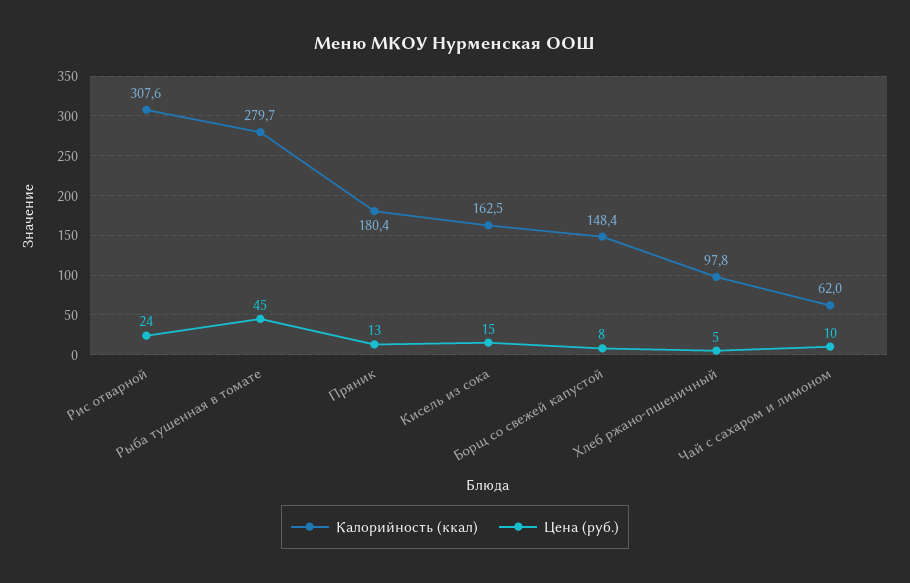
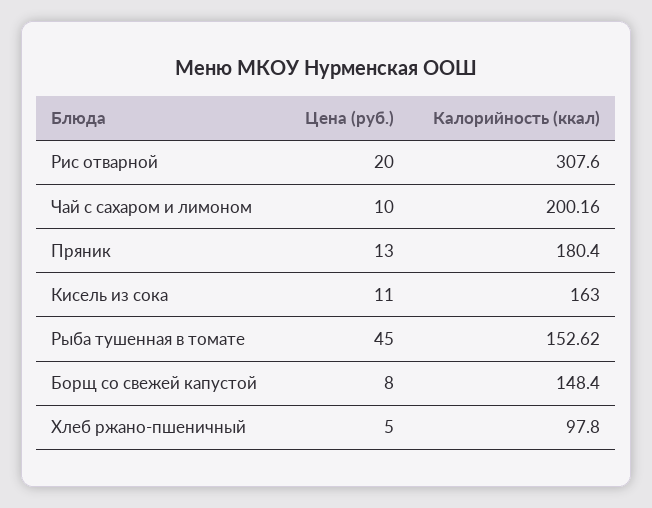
Цена (руб.), Рис отварной: 24 -> 20
Калорийность (ккал), Рыба тушенная в томате: 279.7 -> 152.62
Калорийность (ккал), Кисель из сока: 162.5 -> 163
Цена (руб.), Кисель из сока: 15 -> 11
Калорийность (ккал), Чай с сахаром и лимоном: 62 -> 200.16

